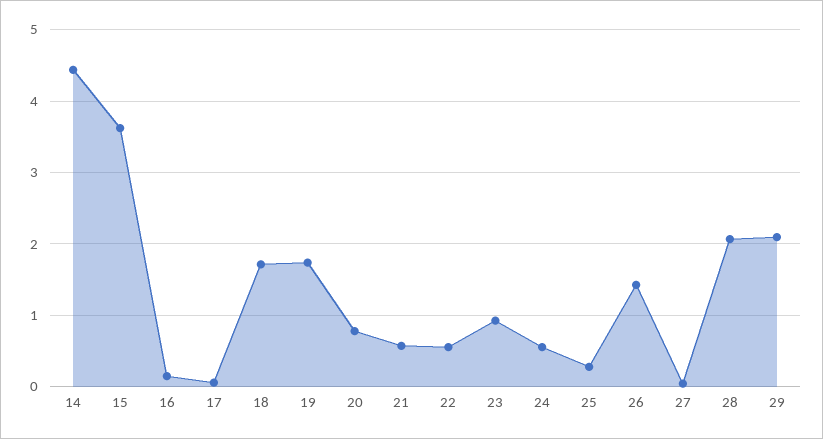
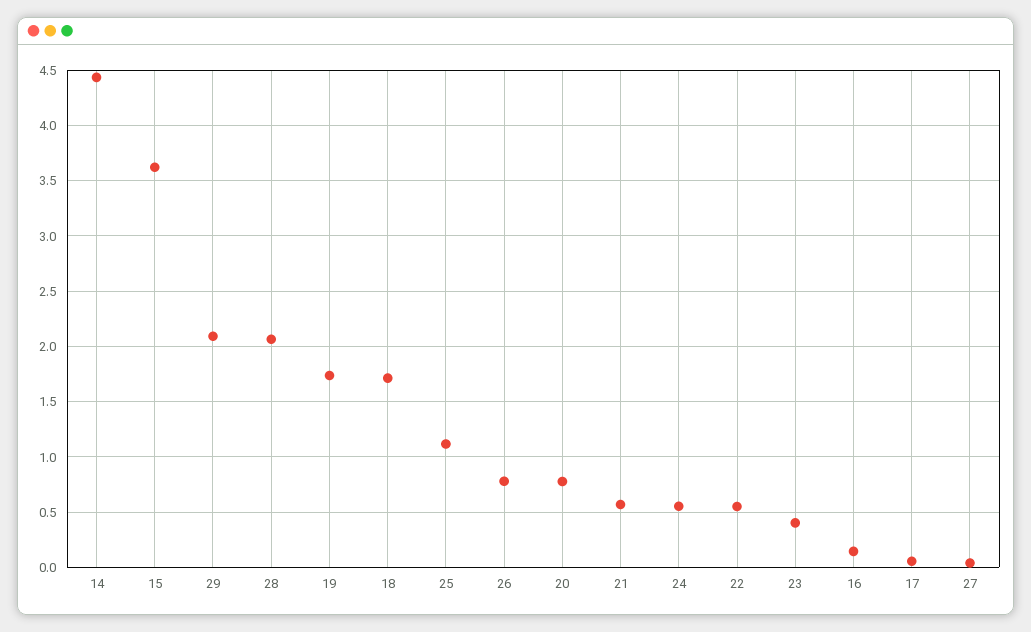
23: 0.9 -> 0.4
25: 0.3 -> 1.1
26: 1.4 -> 0.8

